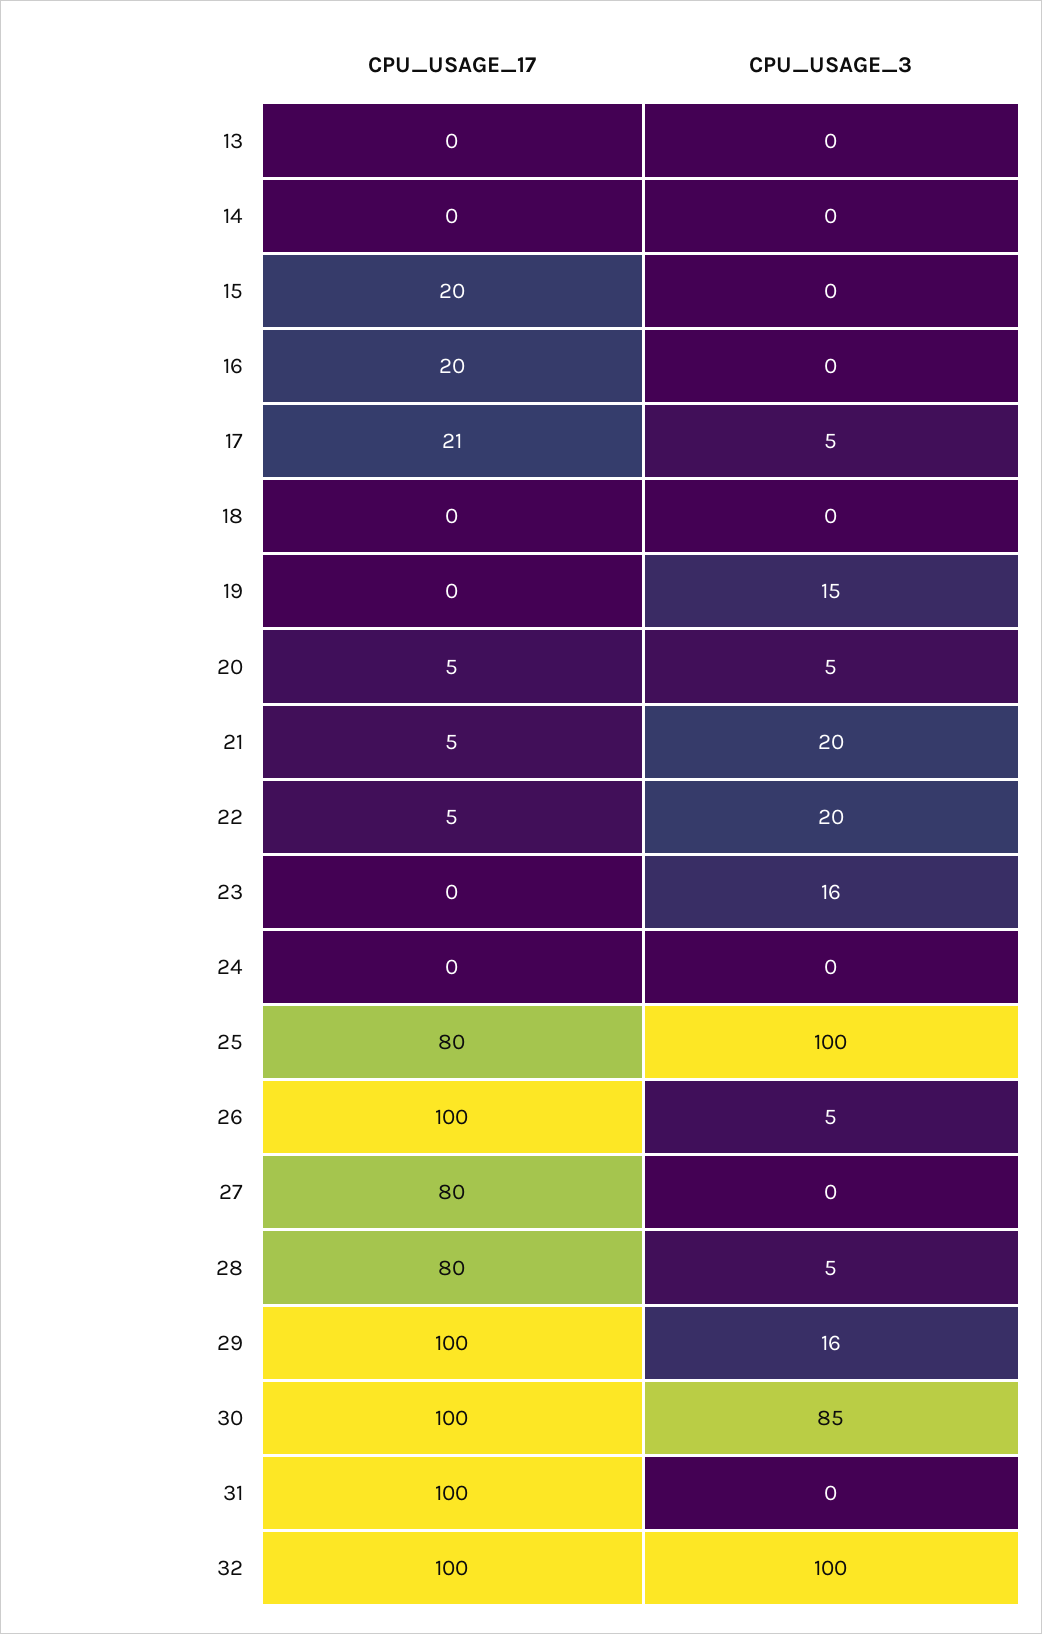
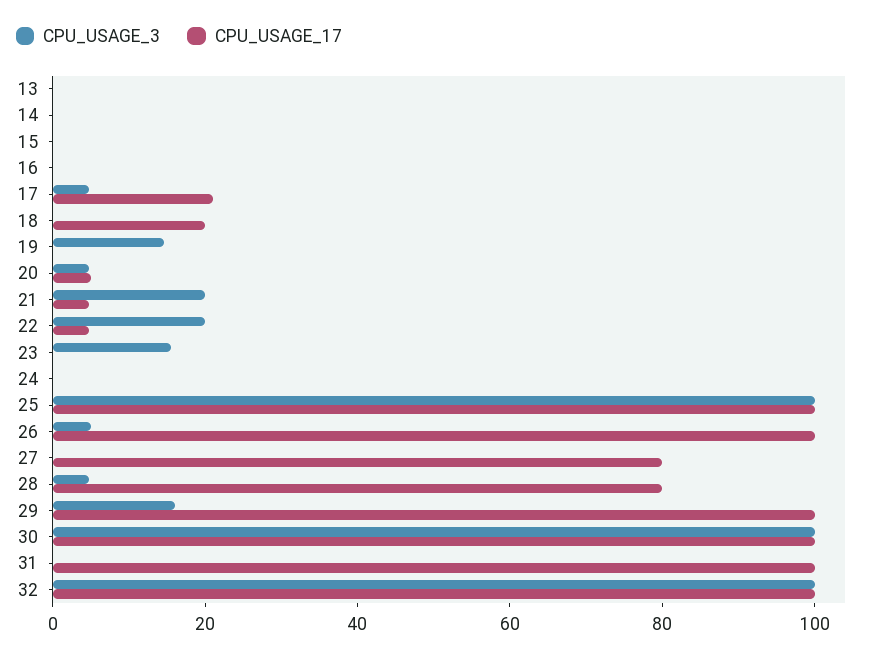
CPU_USAGE_17, 15: 20 -> 0
CPU_USAGE_17, 16: 20 -> 0
CPU_USAGE_17, 18: 0 -> 20
CPU_USAGE_17, 25: 80 -> 100
CPU_USAGE_3, 30: 85 -> 100

